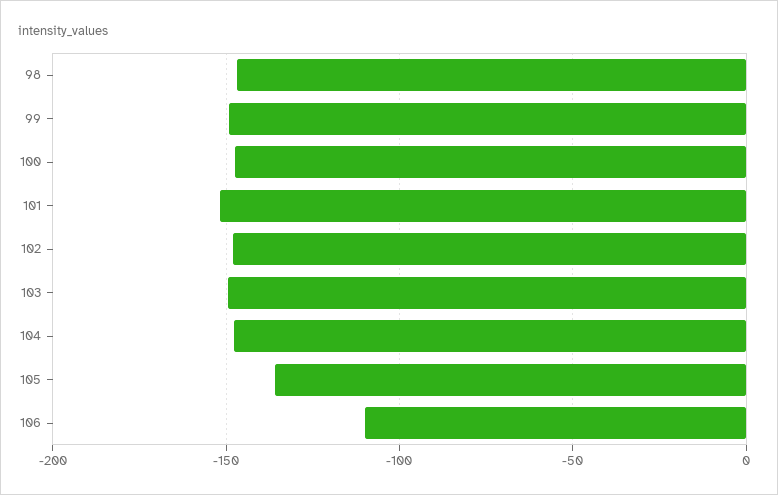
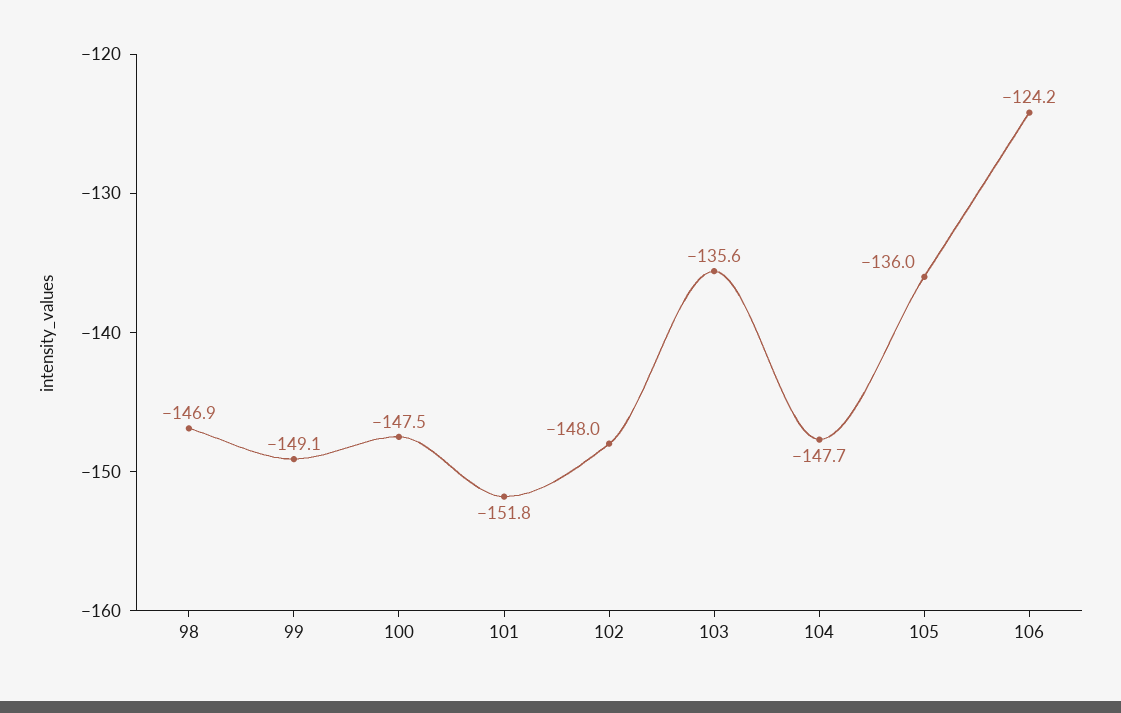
103: -150 -> -135.6
106: -110 -> -124.2

